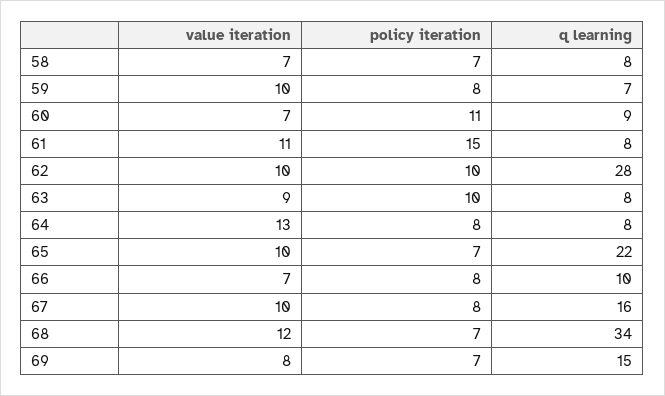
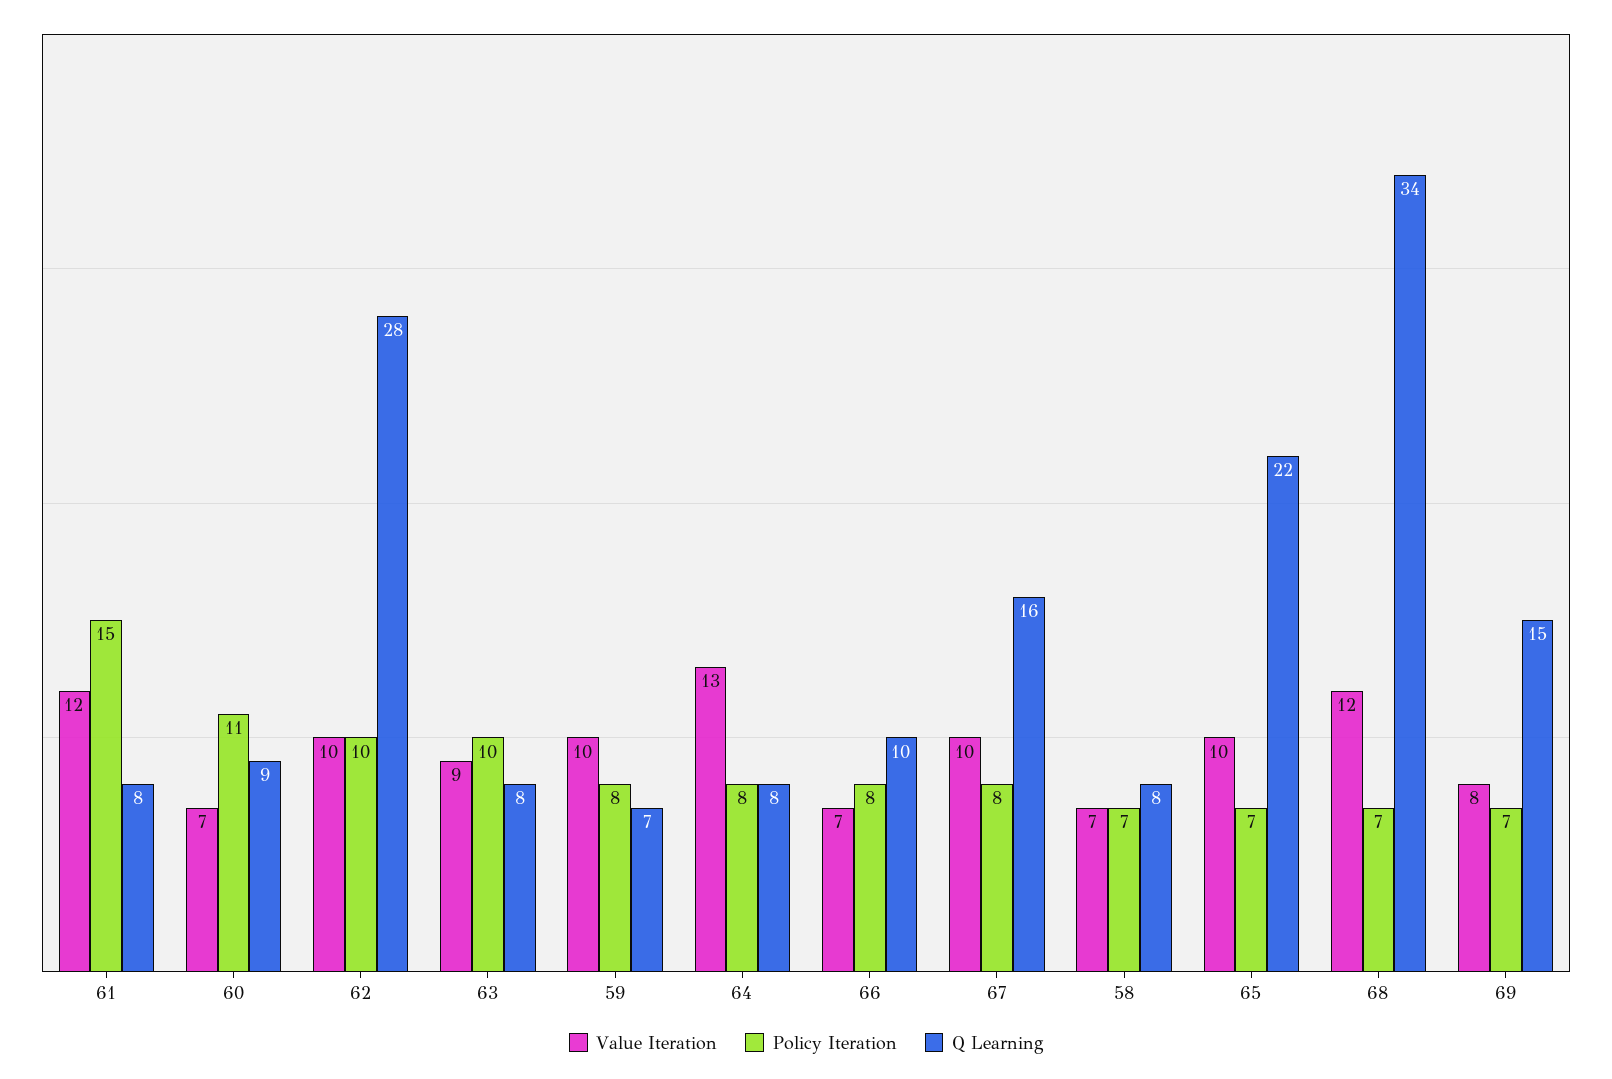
value iteration, 61: 11 -> 12

